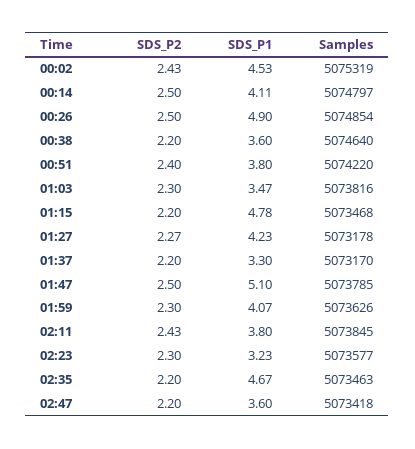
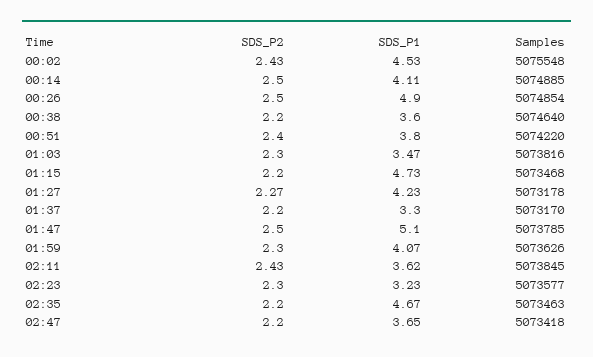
Samples, 00:02: 5075319 -> 5075548
Samples, 00:14: 5074797 -> 5074885
SDS_P1, 01:15: 4.78 -> 4.73
SDS_P1, 02:11: 3.8 -> 3.62
SDS_P1, 02:47: 3.6 -> 3.65

